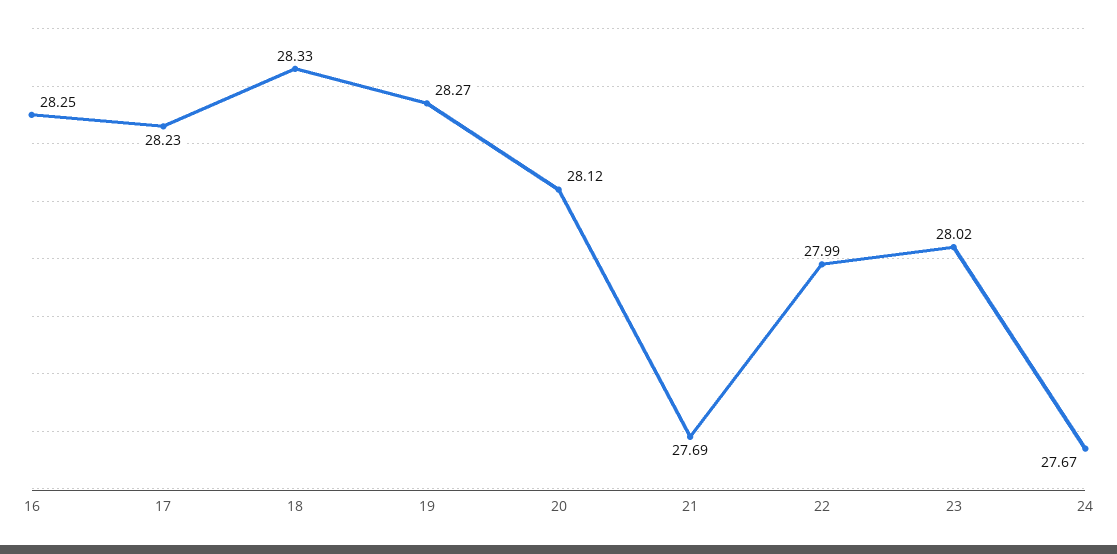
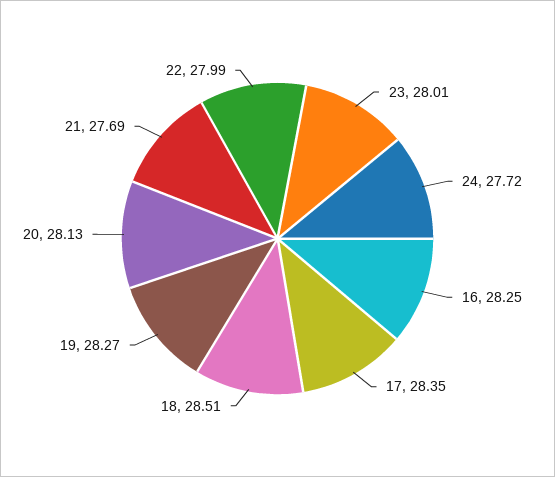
17: 28.23 -> 28.35
18: 28.33 -> 28.51
20: 28.12 -> 28.13
23: 28.02 -> 28.01
24: 27.67 -> 27.72

